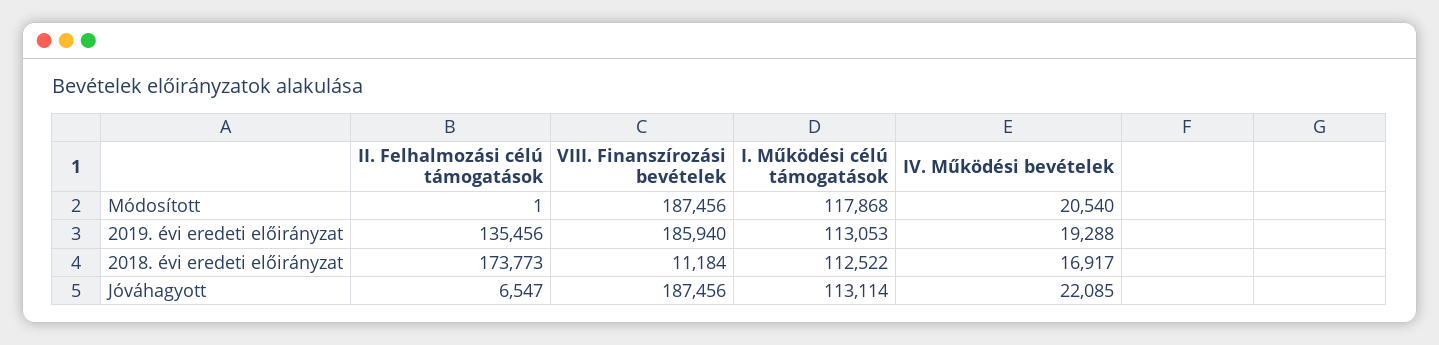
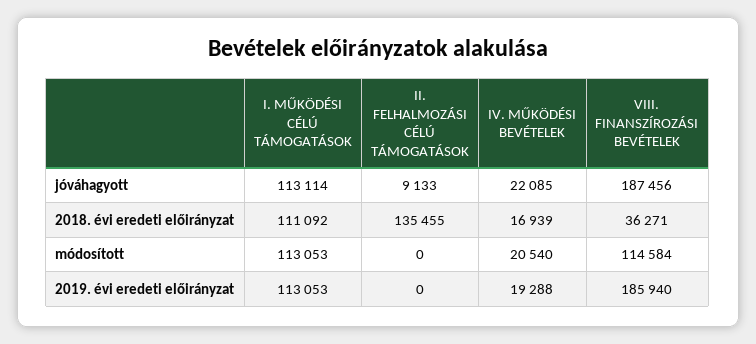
II. Felhalmozási célú támogatások, Módosított: 1 -> 0
VIII. Finanszírozási bevételek, Módosított: 187456 -> 114584
I. Működési célú támogatások, Módosított: 117868 -> 113053
II. Felhalmozási célú támogatások, 2019. évi eredeti előirányzat: 135456 -> 0
II. Felhalmozási célú támogatások, 2018. évi eredeti előirányzat: 173773 -> 135455
VIII. Finanszírozási bevételek, 2018. évi eredeti előirányzat: 11184 -> 36271
I. Működési célú támogatások, 2018. évi eredeti előirányzat: 112522 -> 111092
IV. Működési bevételek, 2018. évi eredeti előirányzat: 16917 -> 16939
II. Felhalmozási célú támogatások, Jóváhagyott: 6547 -> 9133

